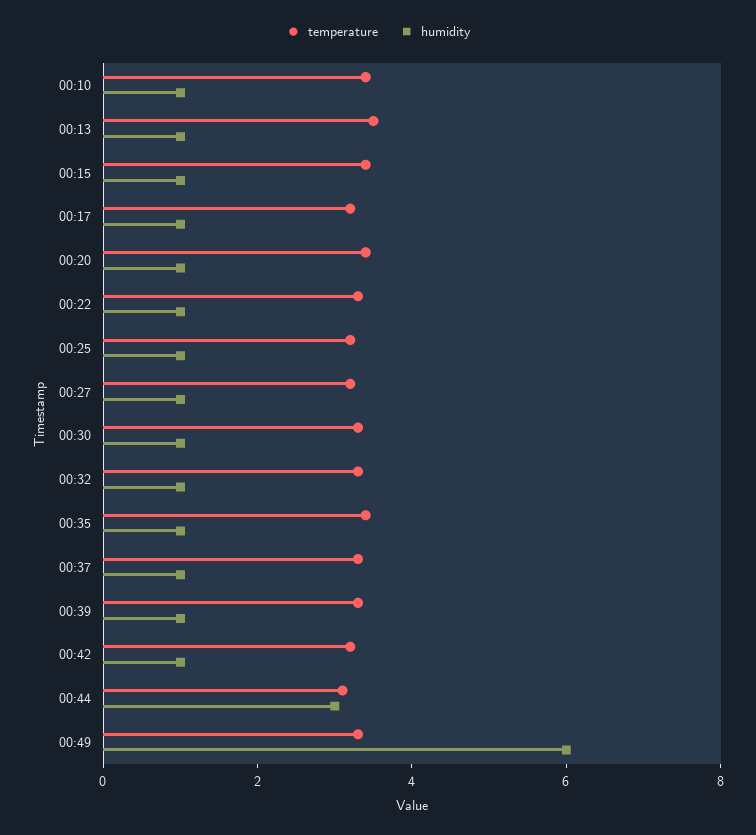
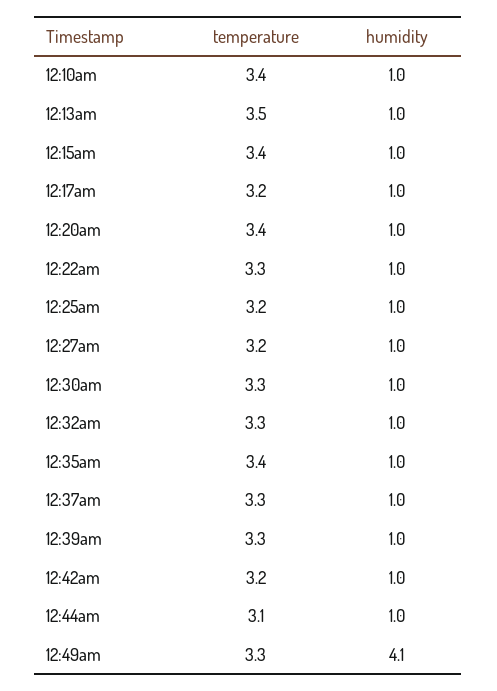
humidity, 00:44: 3 -> 1
humidity, 00:49: 6 -> 4.1

